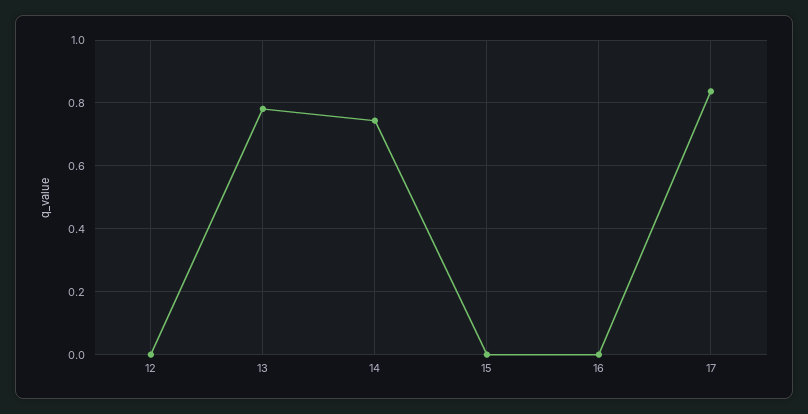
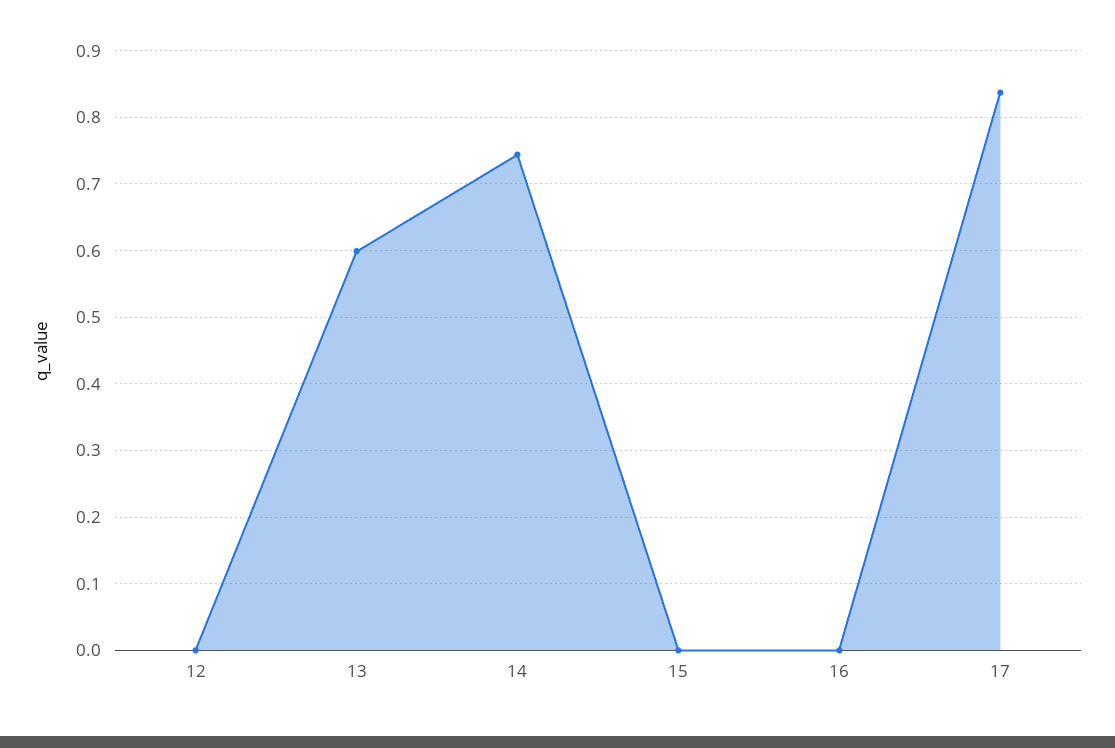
13: 0.78 -> 0.6

